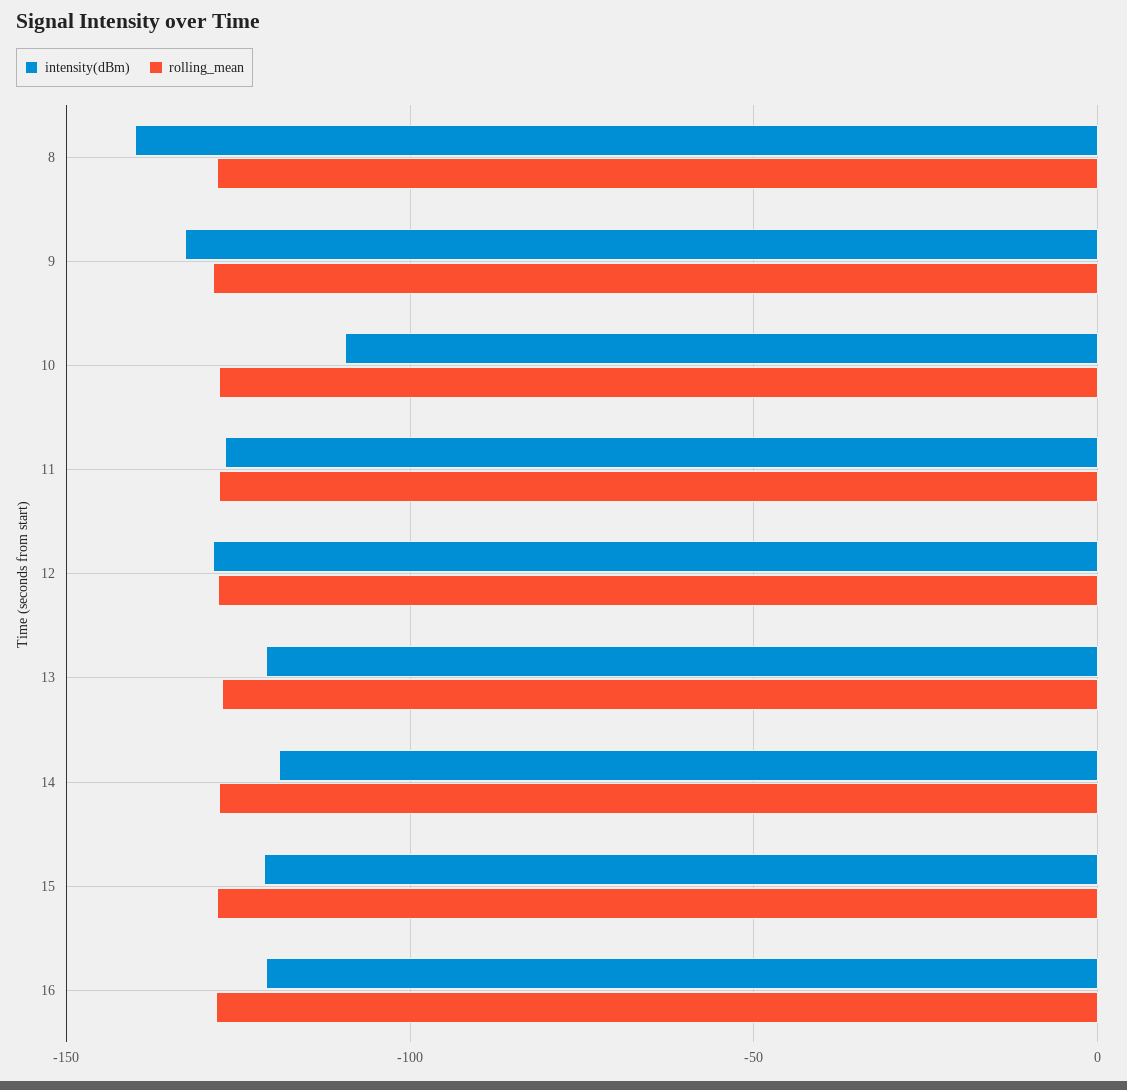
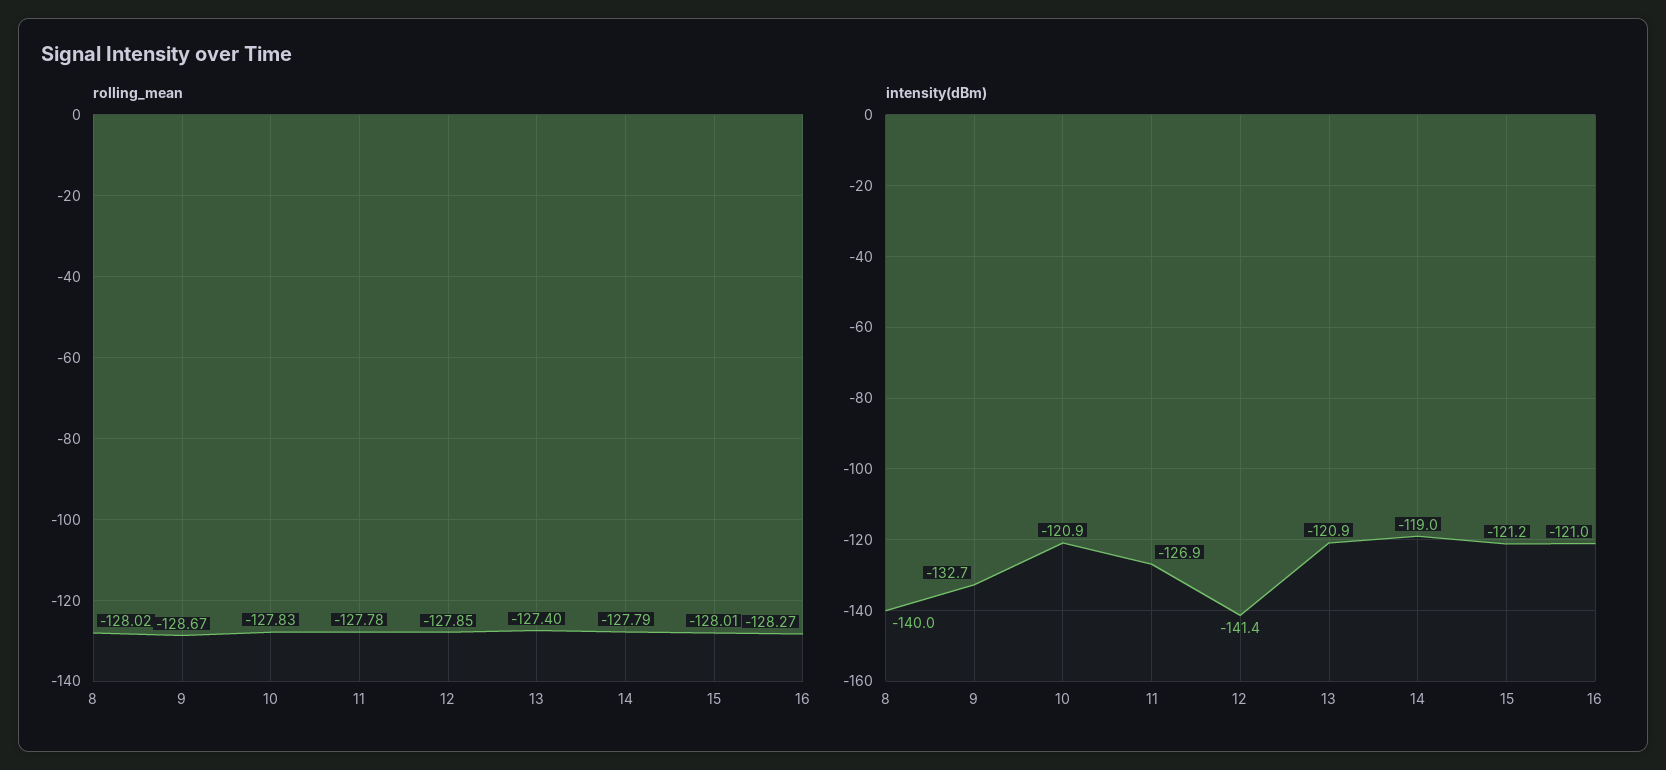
intensity(dBm), 10: -110 -> -120.9
intensity(dBm), 12: -130 -> -141.4

